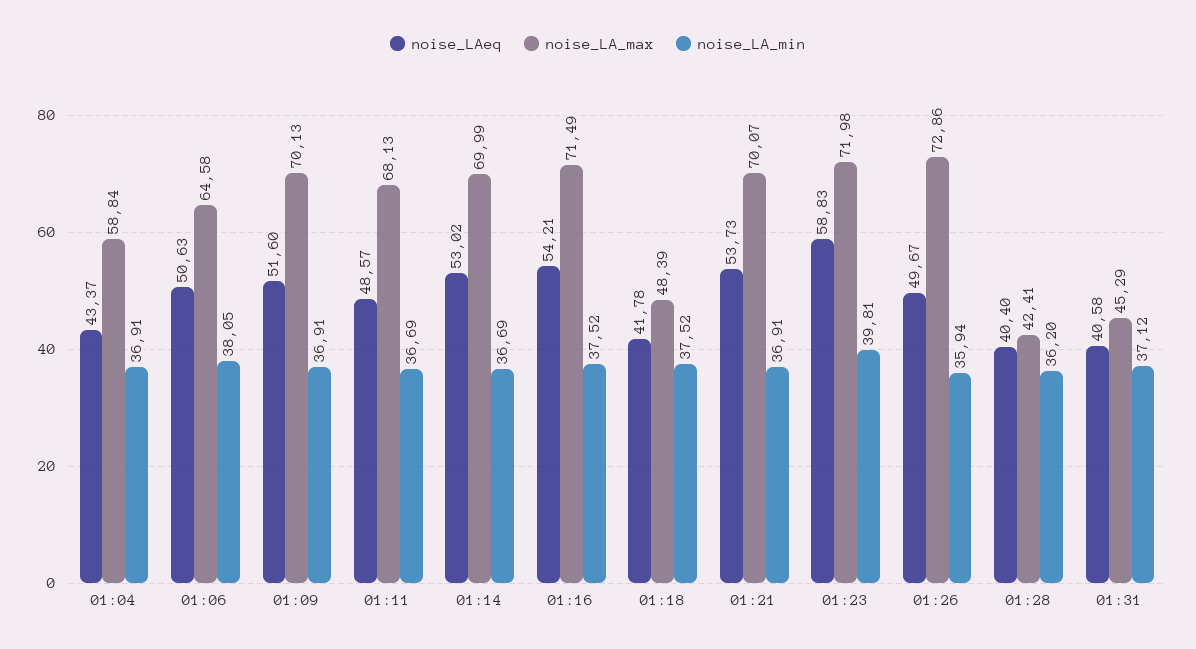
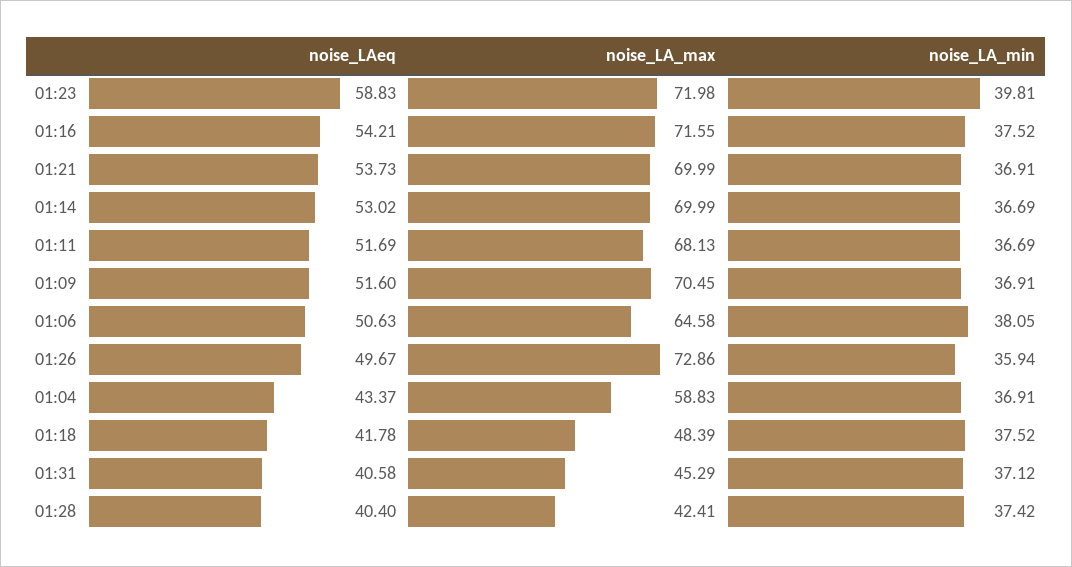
noise_LA_max, 01:04: 58.84 -> 58.83
noise_LA_max, 01:09: 70.13 -> 70.45
noise_LAeq, 01:11: 48.57 -> 51.69
noise_LA_max, 01:16: 71.49 -> 71.55
noise_LA_max, 01:21: 70.07 -> 69.99
noise_LA_min, 01:28: 36.2 -> 37.42

